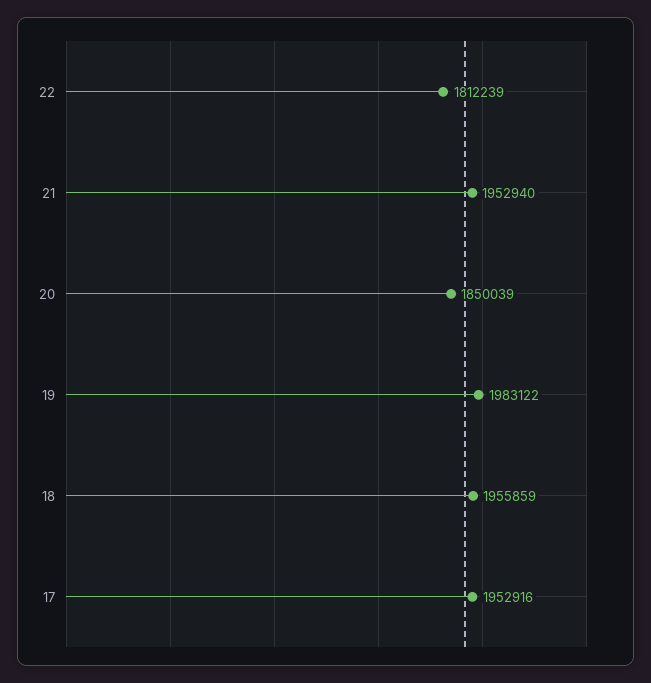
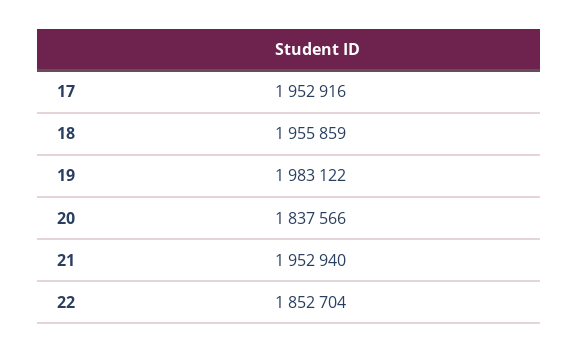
22: 1812239 -> 1852704
20: 1850039 -> 1837566

